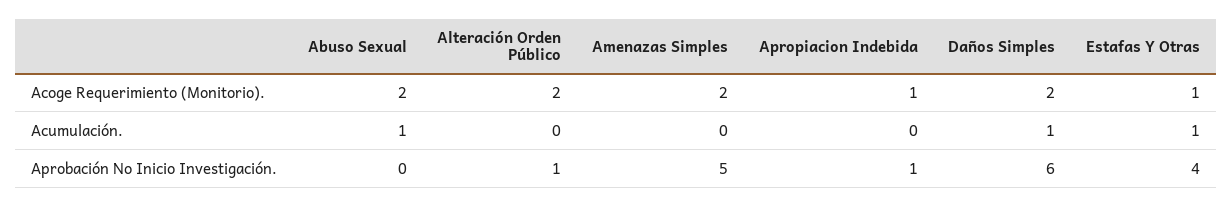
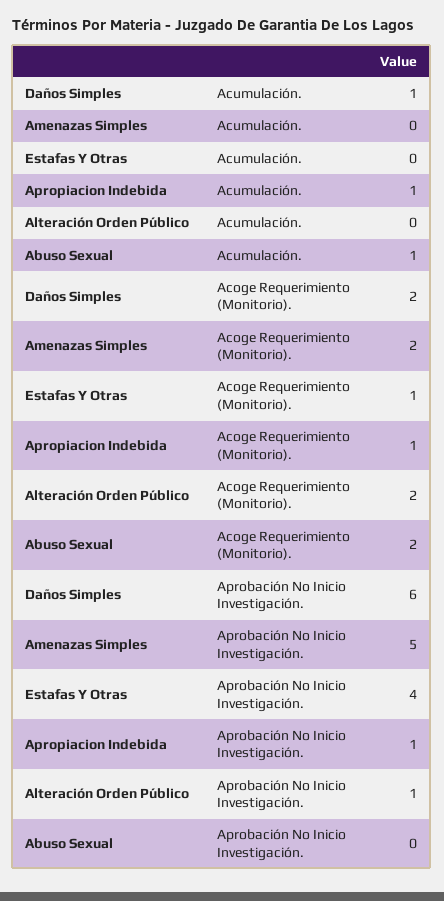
Apropiacion Indebida, Acumulación.: 0 -> 1
Estafas Y Otras, Acumulación.: 1 -> 0

